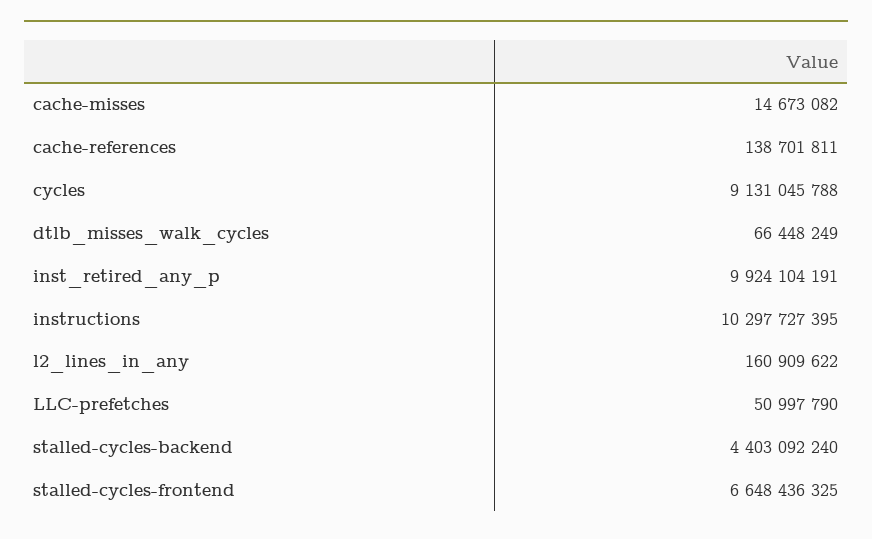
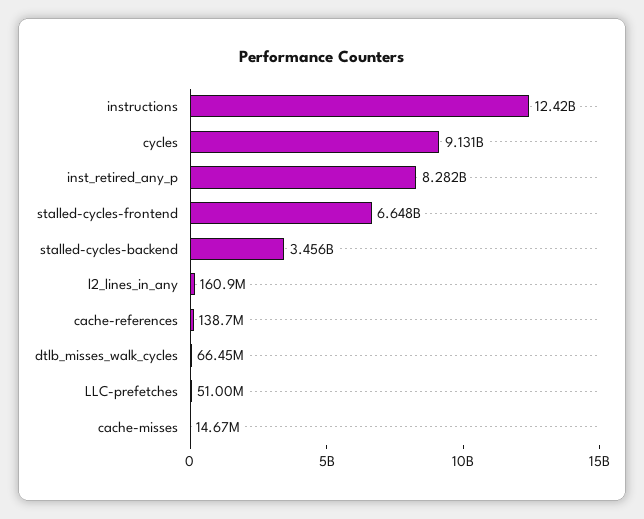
inst_retired_any_p: 9924104191 -> 8282000000
instructions: 10297727395 -> 12420000000
stalled-cycles-backend: 4403092240 -> 3456000000

